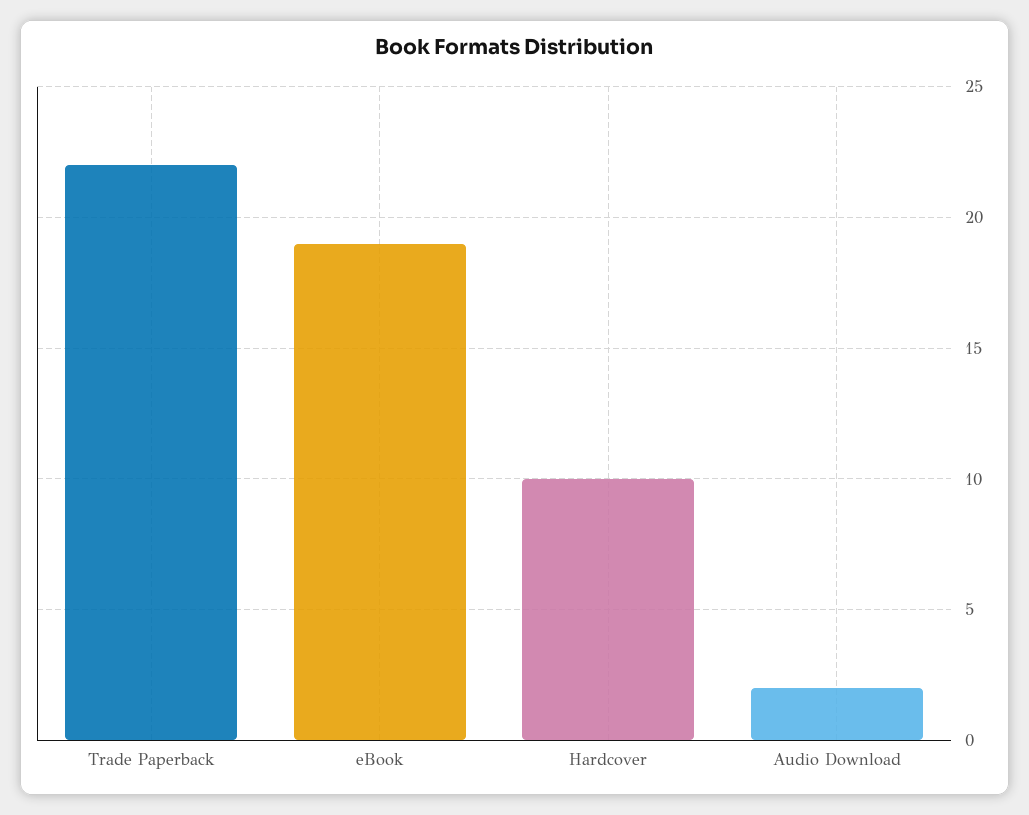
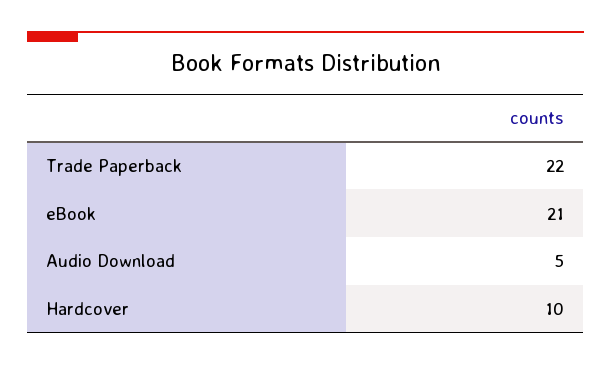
eBook: 19 -> 21
Audio Download: 2 -> 5

